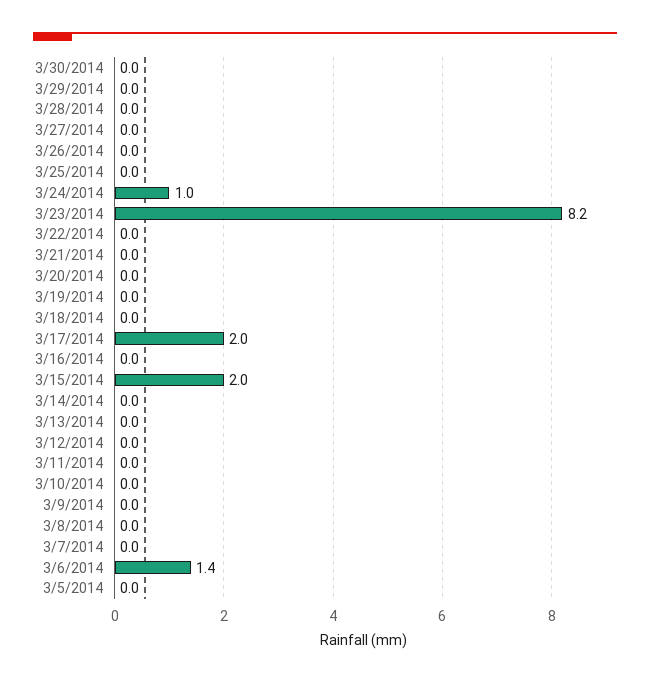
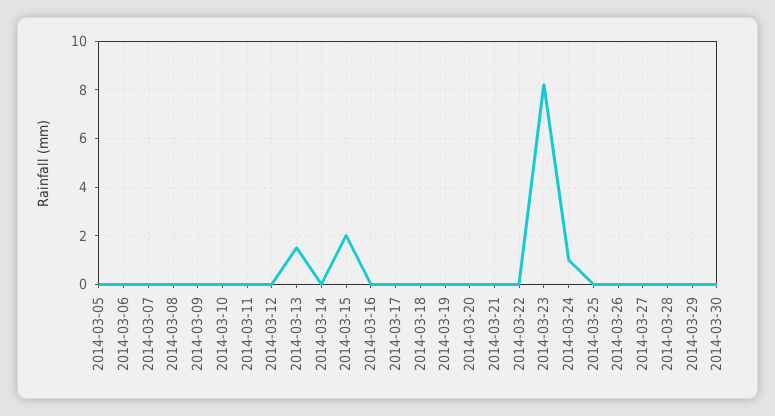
3/17/2014: 2 -> 0
3/13/2014: 0 -> 1.5
3/6/2014: 1.4 -> 0

